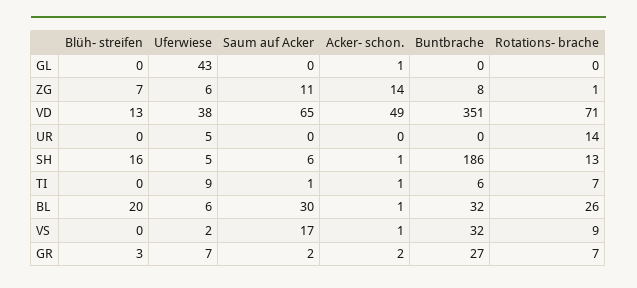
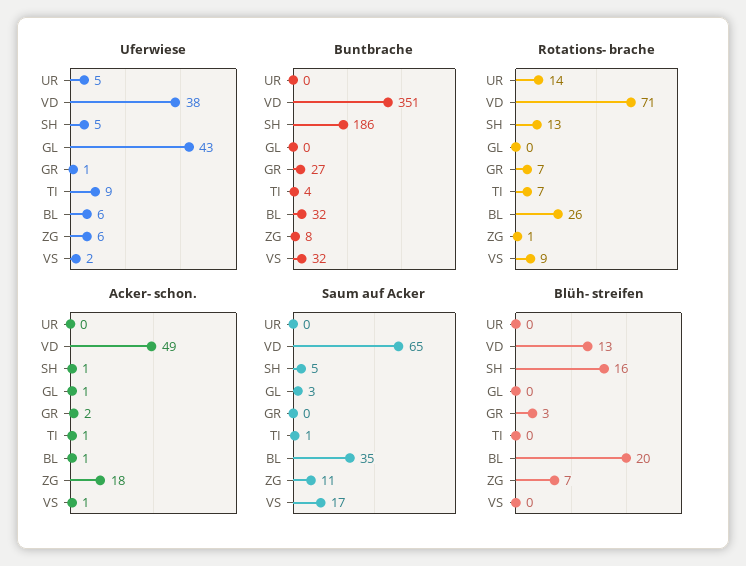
Saum auf Acker, GL: 0 -> 3
Acker- schon., ZG: 14 -> 18
Saum auf Acker, SH: 6 -> 5
Buntbrache, TI: 6 -> 4
Saum auf Acker, BL: 30 -> 35
Uferwiese, GR: 7 -> 1
Saum auf Acker, GR: 2 -> 0

